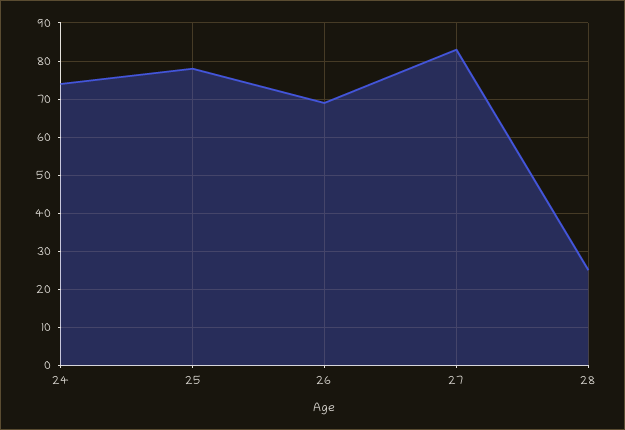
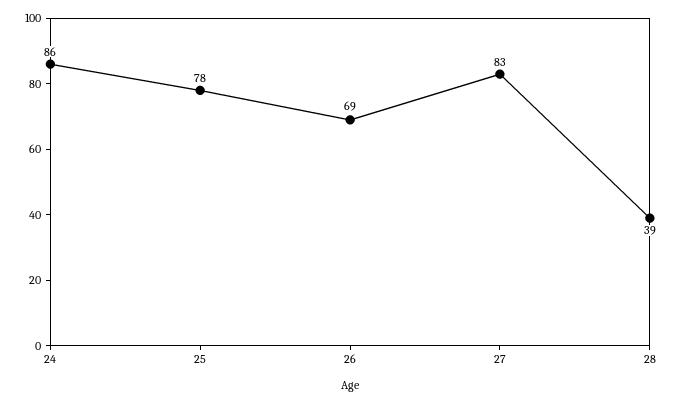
24: 75 -> 86
28: 25 -> 39

